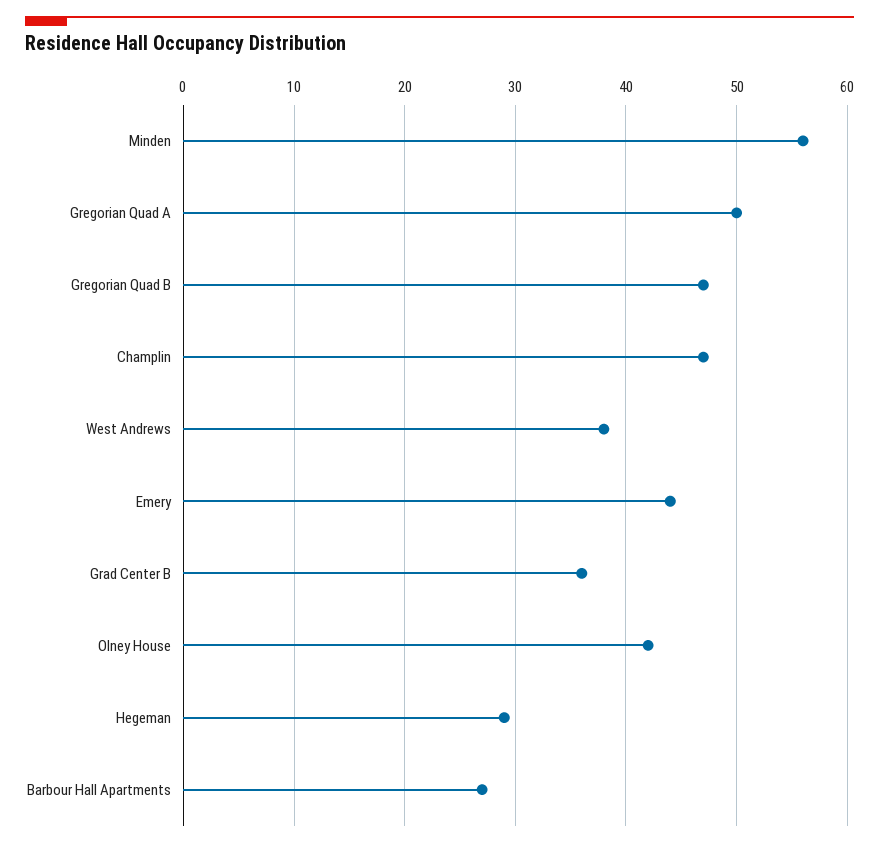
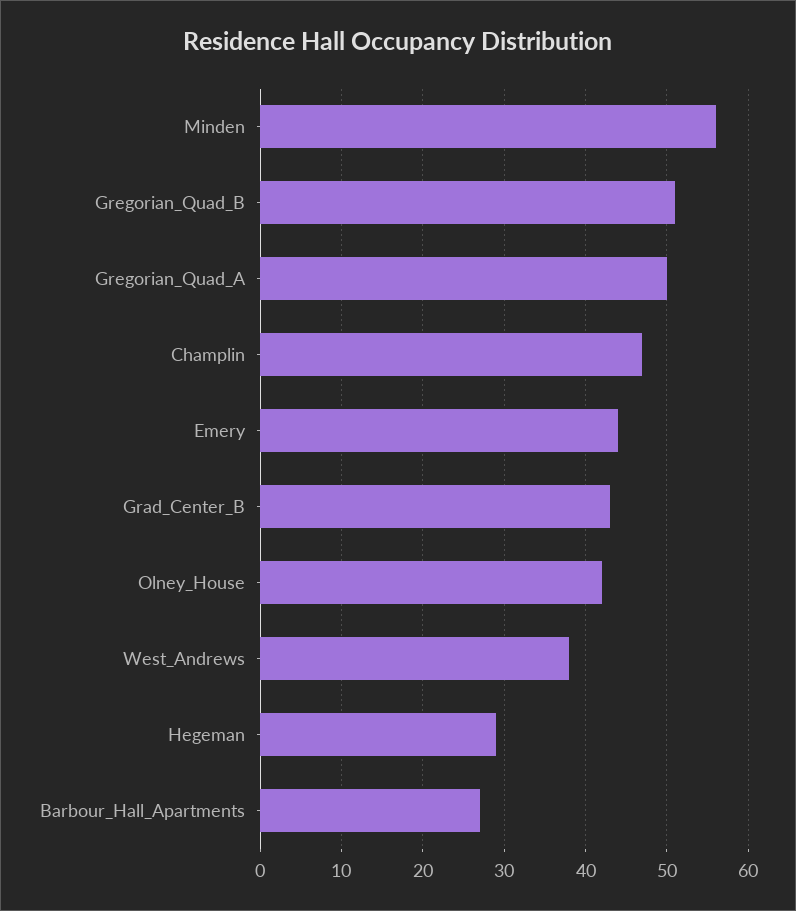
Gregorian Quad B: 47 -> 51
Grad Center B: 36 -> 43

